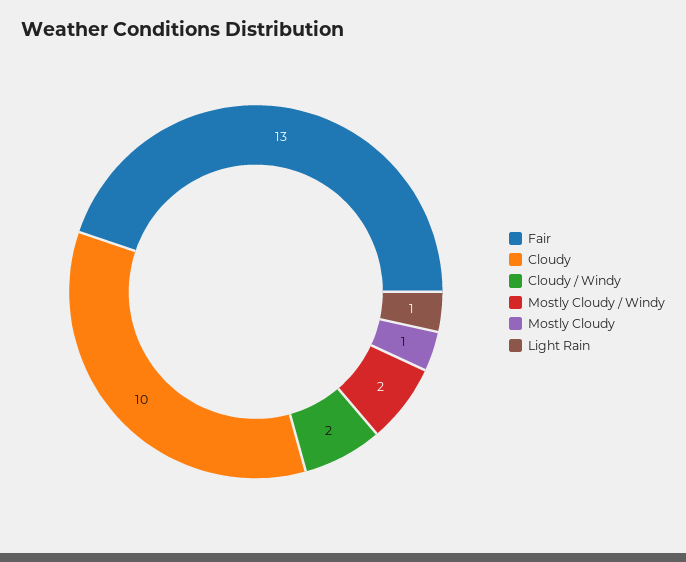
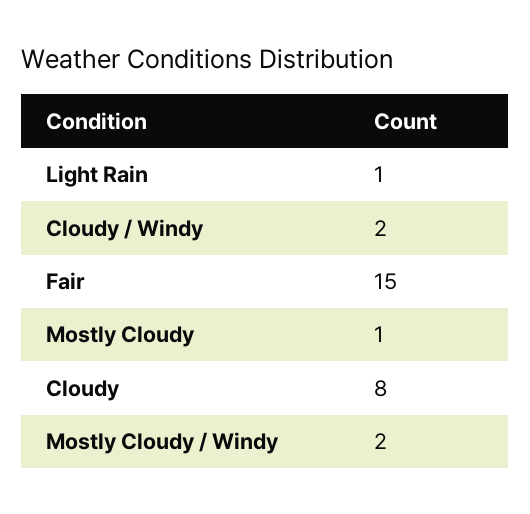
Fair: 13 -> 15
Cloudy: 10 -> 8

